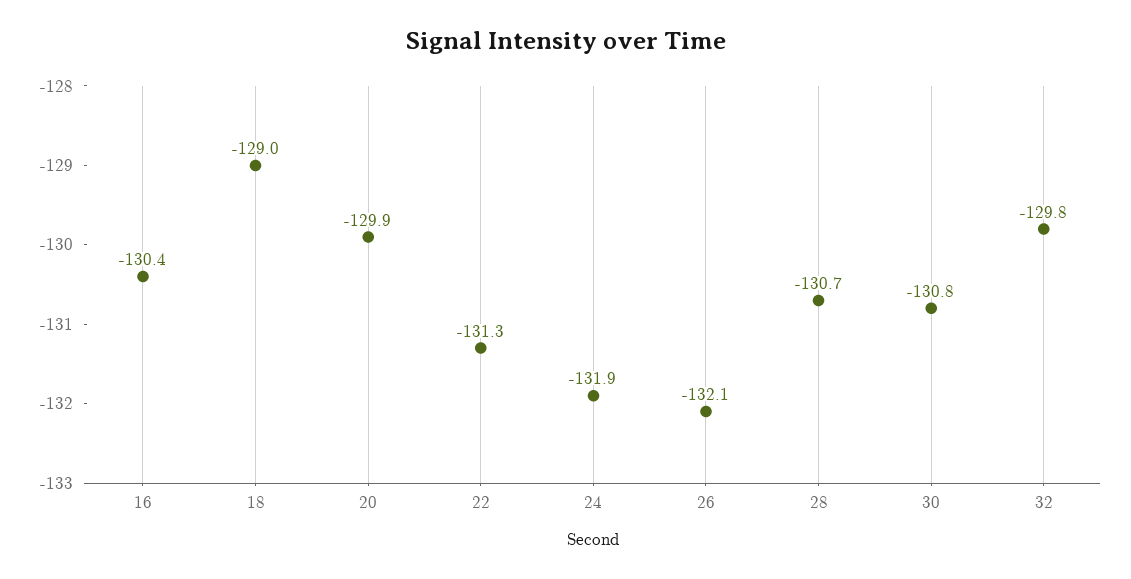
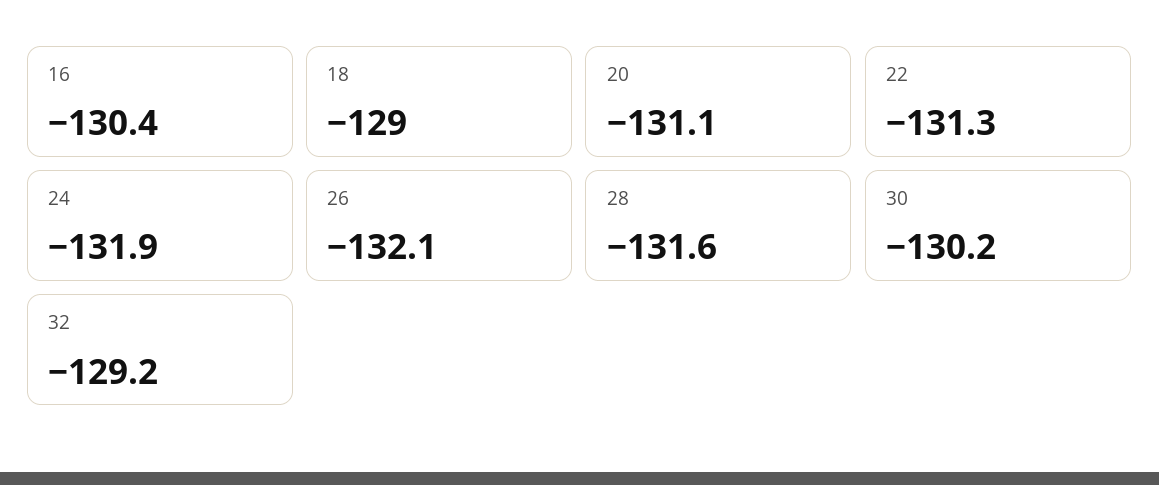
20: -129.9 -> -131.1
28: -130.7 -> -131.6
30: -130.8 -> -130.2
32: -129.8 -> -129.2

